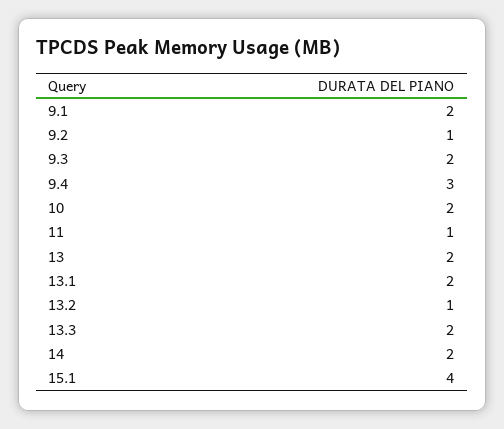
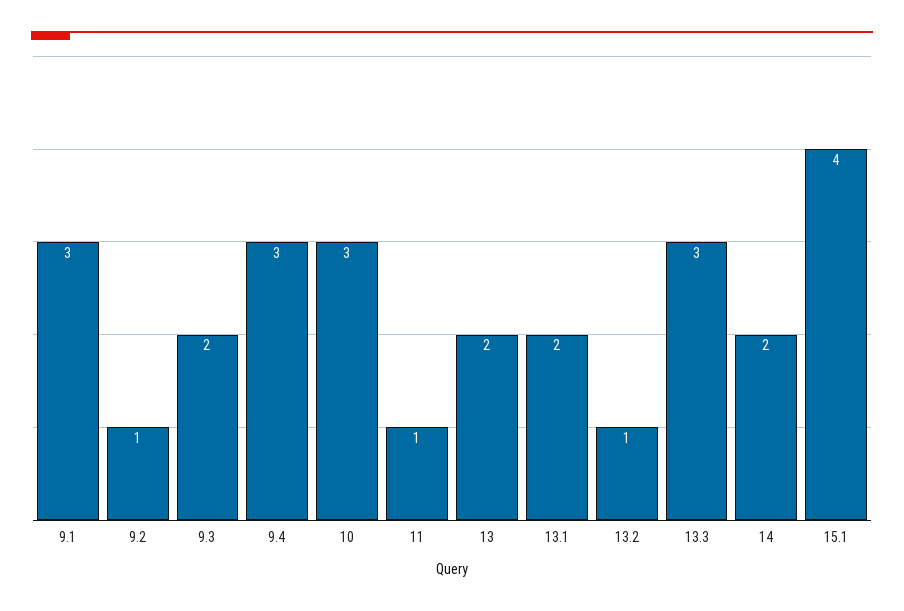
9.1: 2 -> 3
10: 2 -> 3
13.3: 2 -> 3

